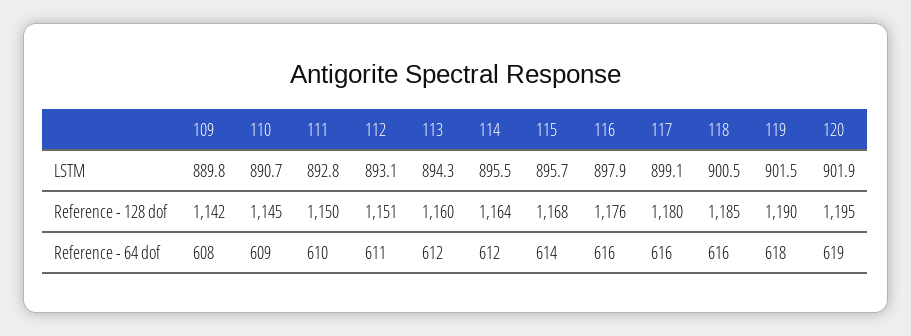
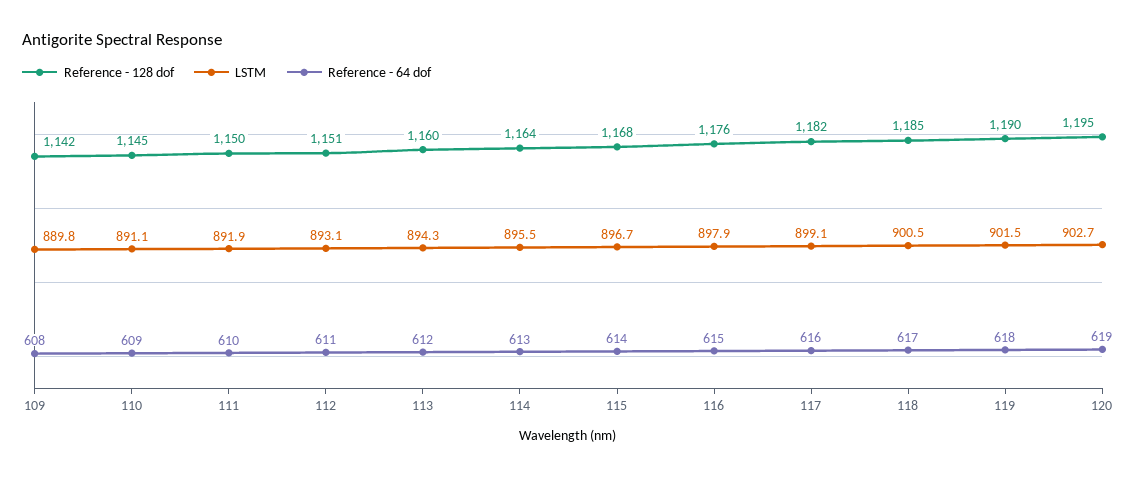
LSTM, 110: 890.7 -> 891.1
LSTM, 111: 892.8 -> 891.9
LSTM, 115: 895.7 -> 896.7
LSTM, 120: 901.9 -> 902.7
Reference - 128 dof, 117: 1180 -> 1182
Reference - 64 dof, 114: 612 -> 613
Reference - 64 dof, 116: 616 -> 615
Reference - 64 dof, 118: 616 -> 617

